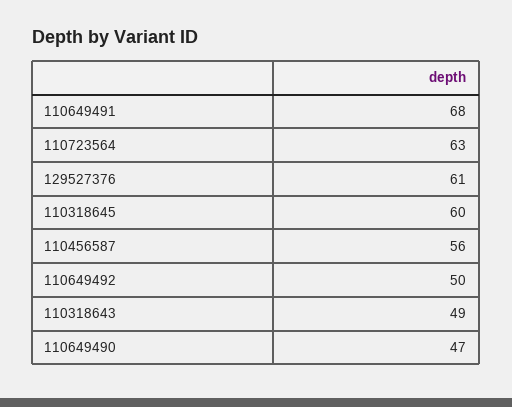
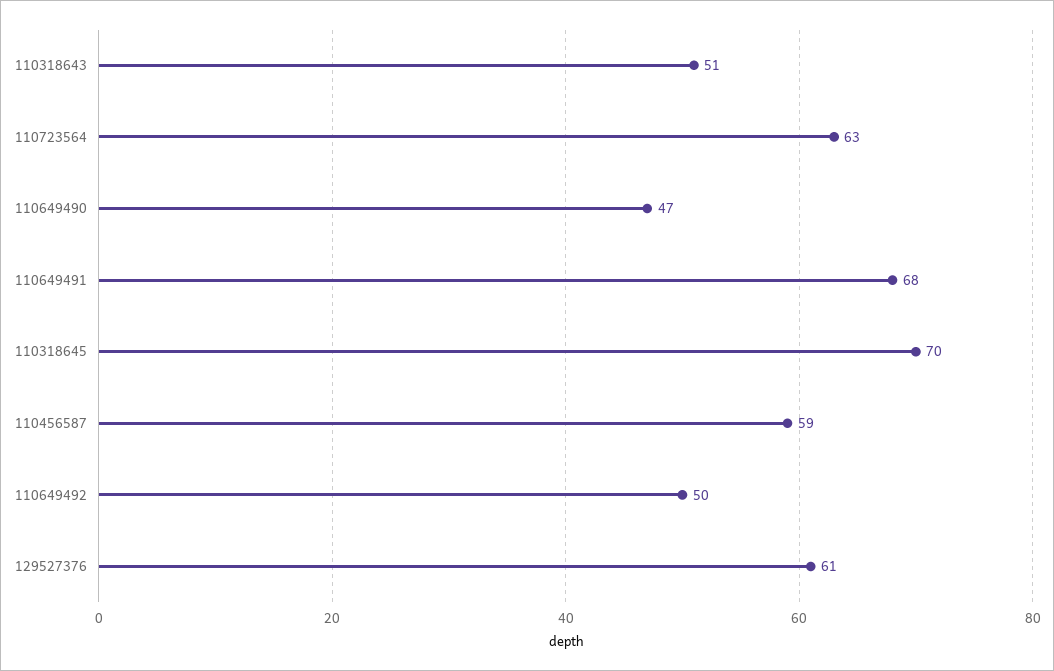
110318645: 60 -> 70
110456587: 56 -> 59
110318643: 49 -> 51

